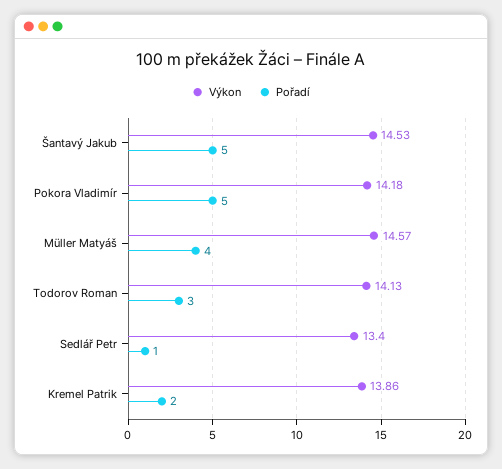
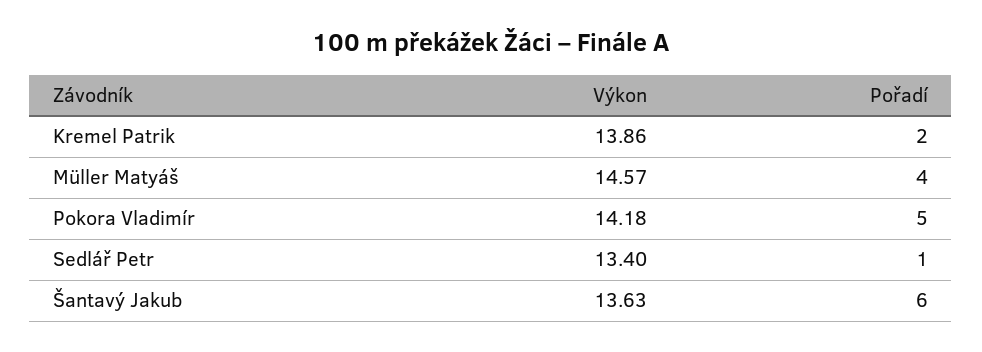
Výkon, Šantavý Jakub: 14.53 -> 13.63
Pořadí, Šantavý Jakub: 5 -> 6
Výkon, Todorov Roman: 14.13 -> none
Pořadí, Todorov Roman: 3 -> none

